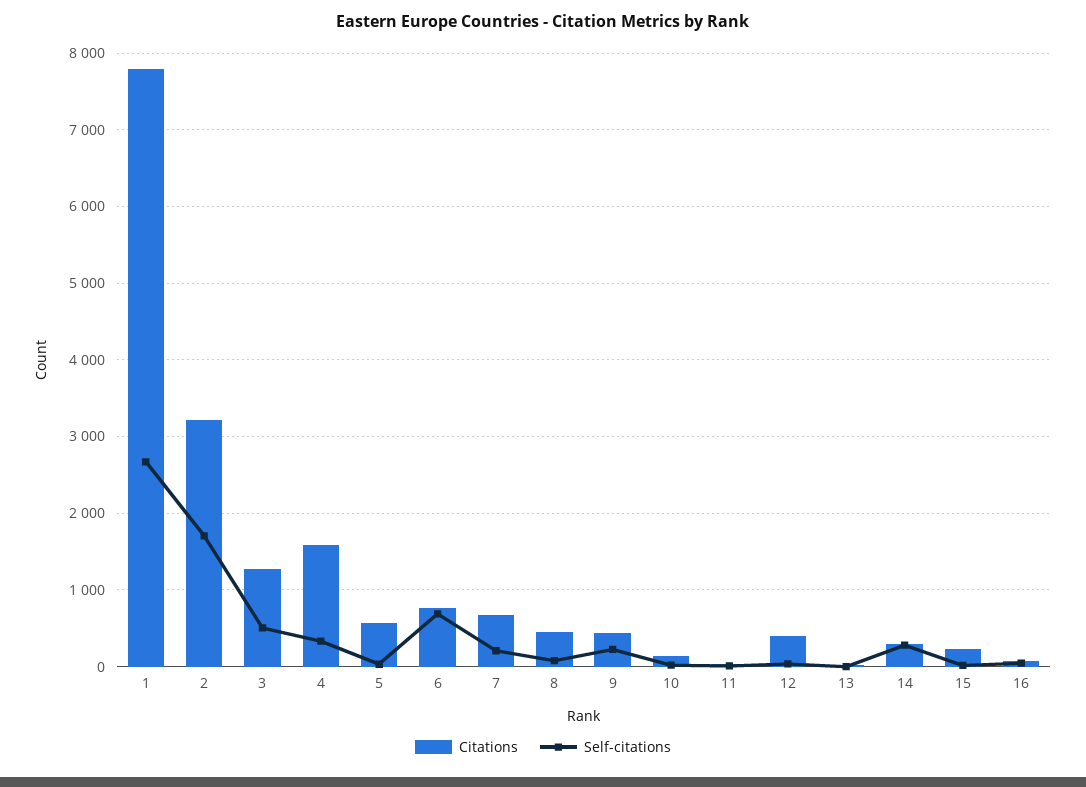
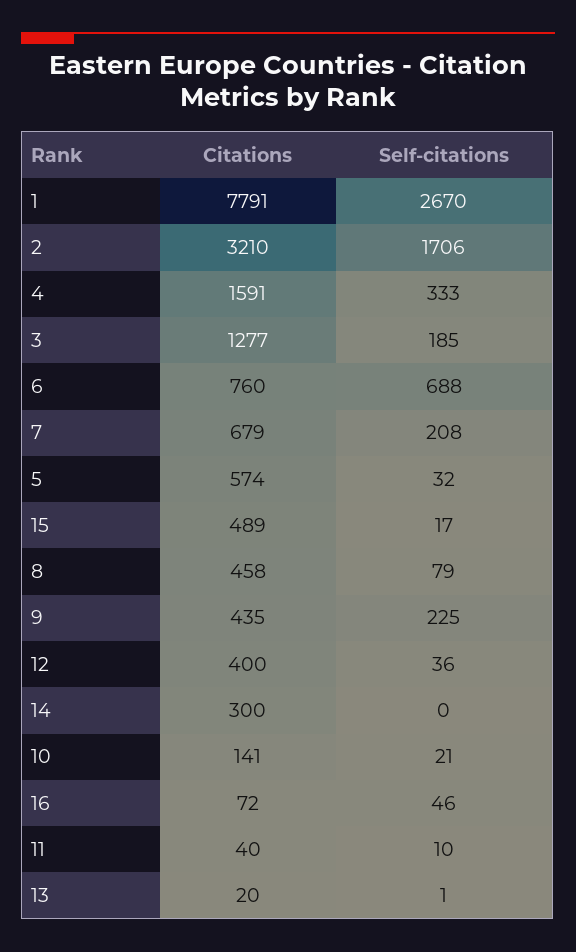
Self-citations, 3: 500 -> 185
Self-citations, 14: 300 -> 0
Citations, 15: 200 -> 489

